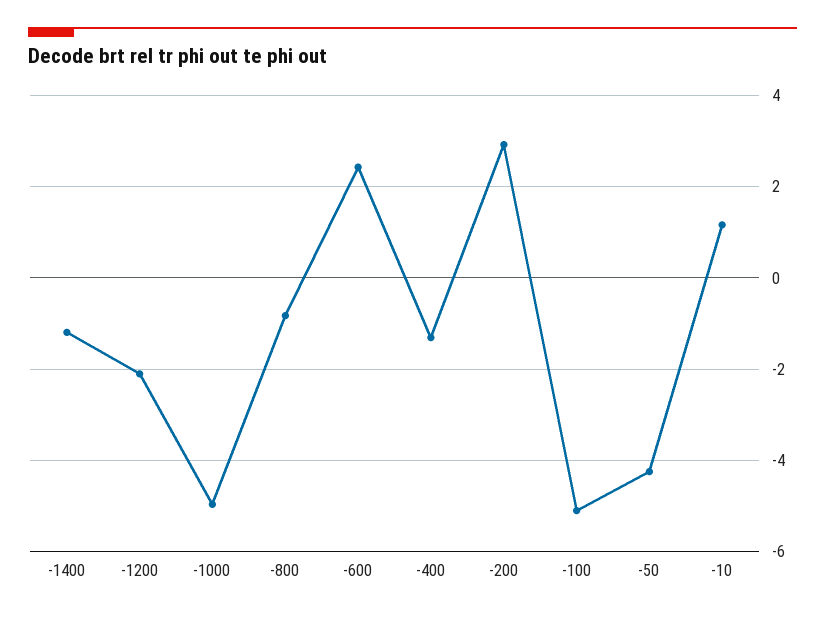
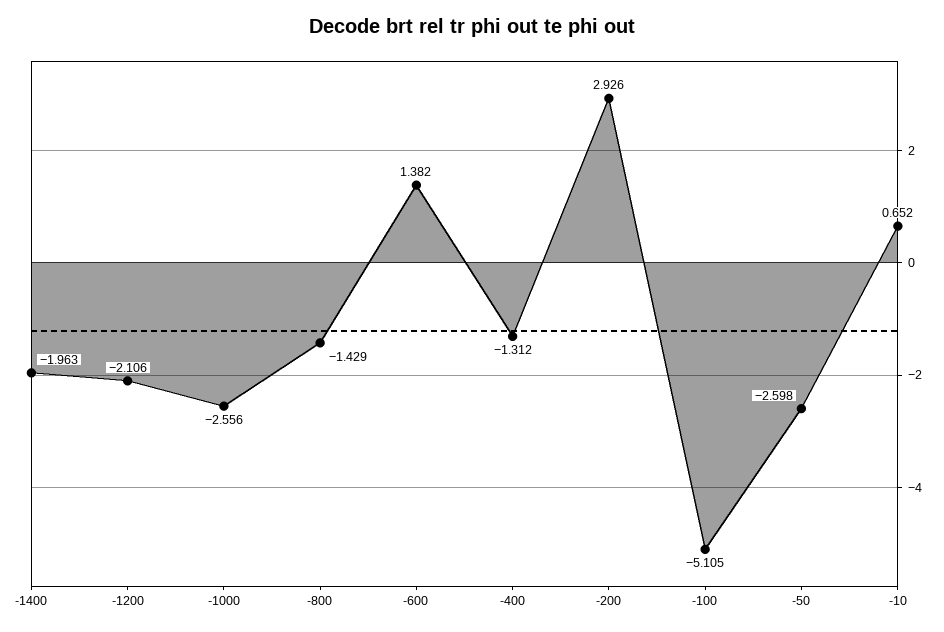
-1400: -1.2 -> -1.963
-1000: -5 -> -2.556
-800: -0.8 -> -1.429
-600: 2.4 -> 1.382
-50: -4.2 -> -2.598
-10: 1.2 -> 0.652

